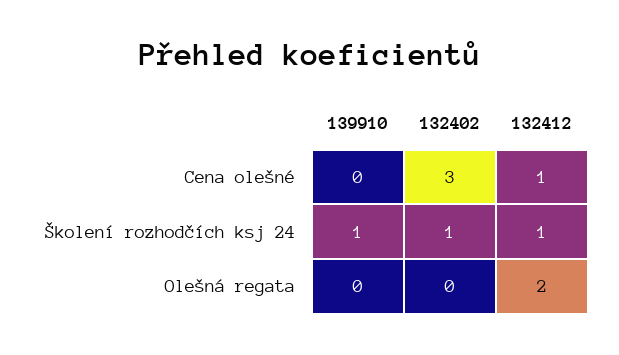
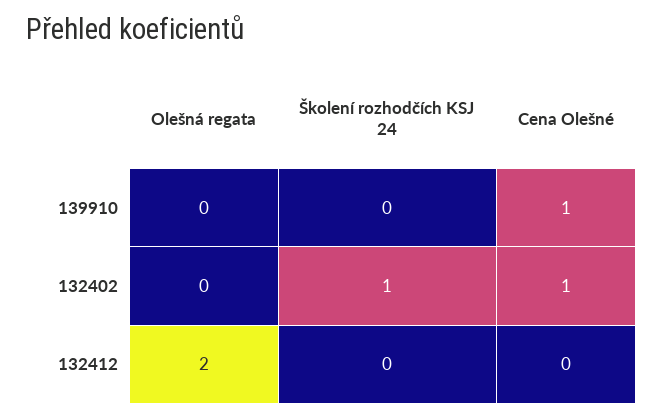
139910, Cena olešné: 0 -> 1
132402, Cena olešné: 3 -> 1
132412, Cena olešné: 1 -> 0
139910, Školení rozhodčích ksj 24: 1 -> 0
132412, Školení rozhodčích ksj 24: 1 -> 0

